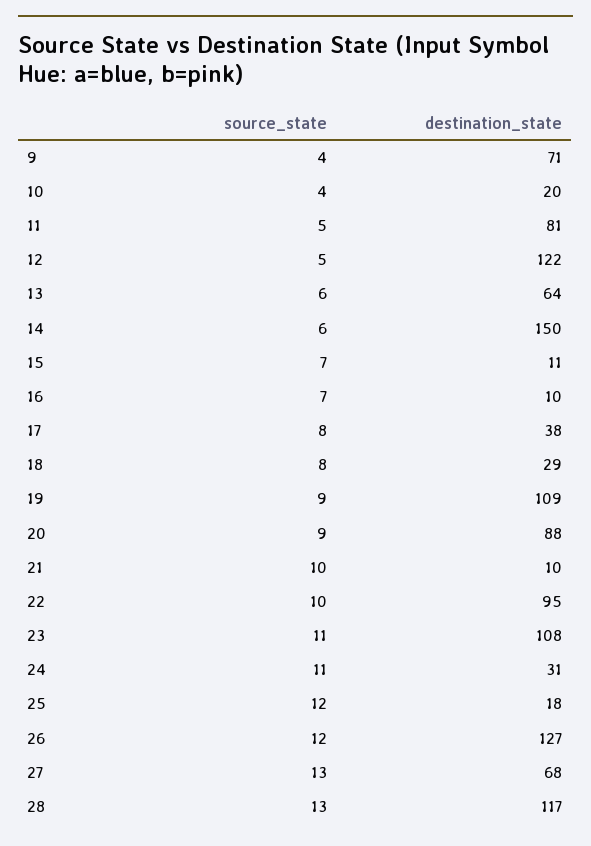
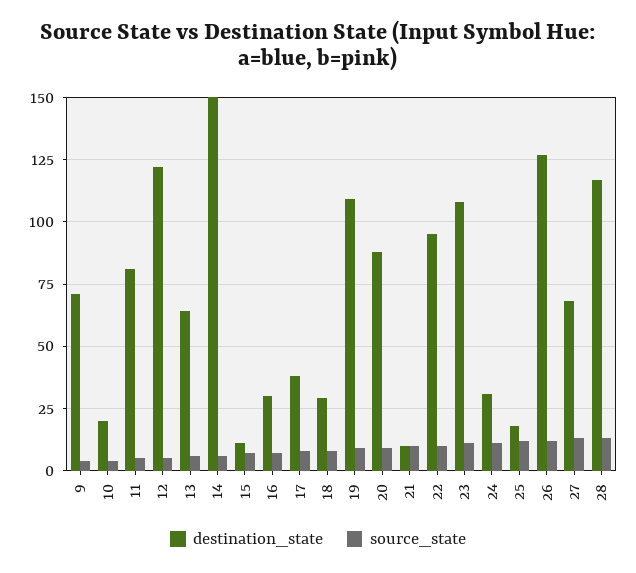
destination_state, 16: 10 -> 30

